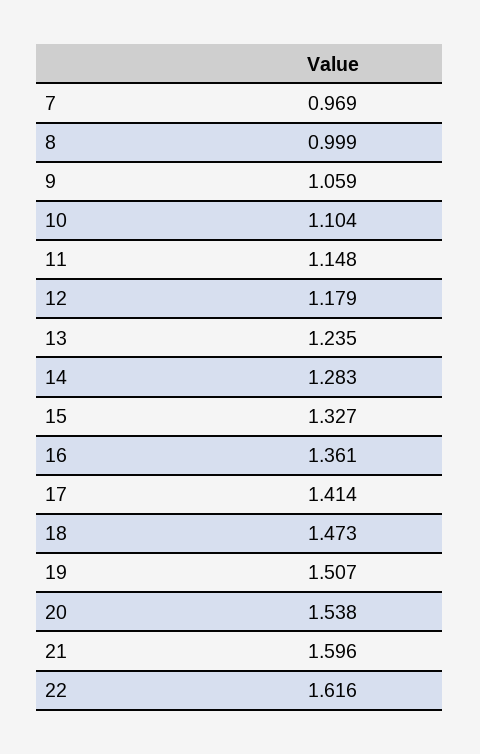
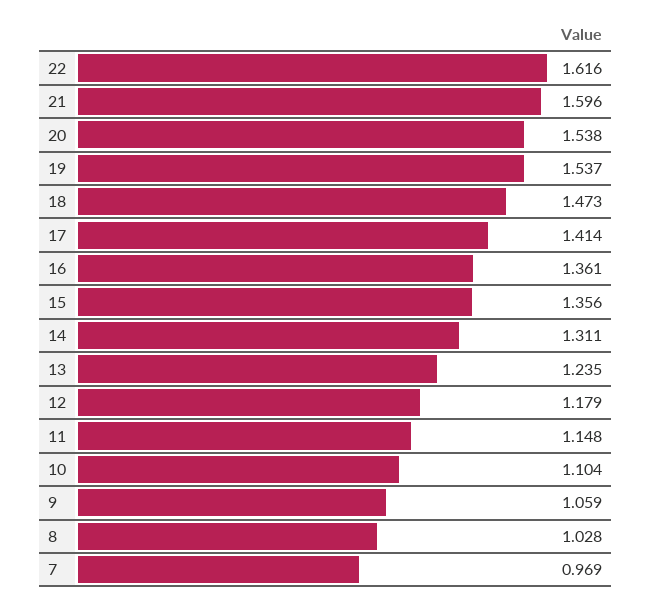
8: 0.999 -> 1.028
14: 1.283 -> 1.311
15: 1.327 -> 1.356
19: 1.507 -> 1.537

